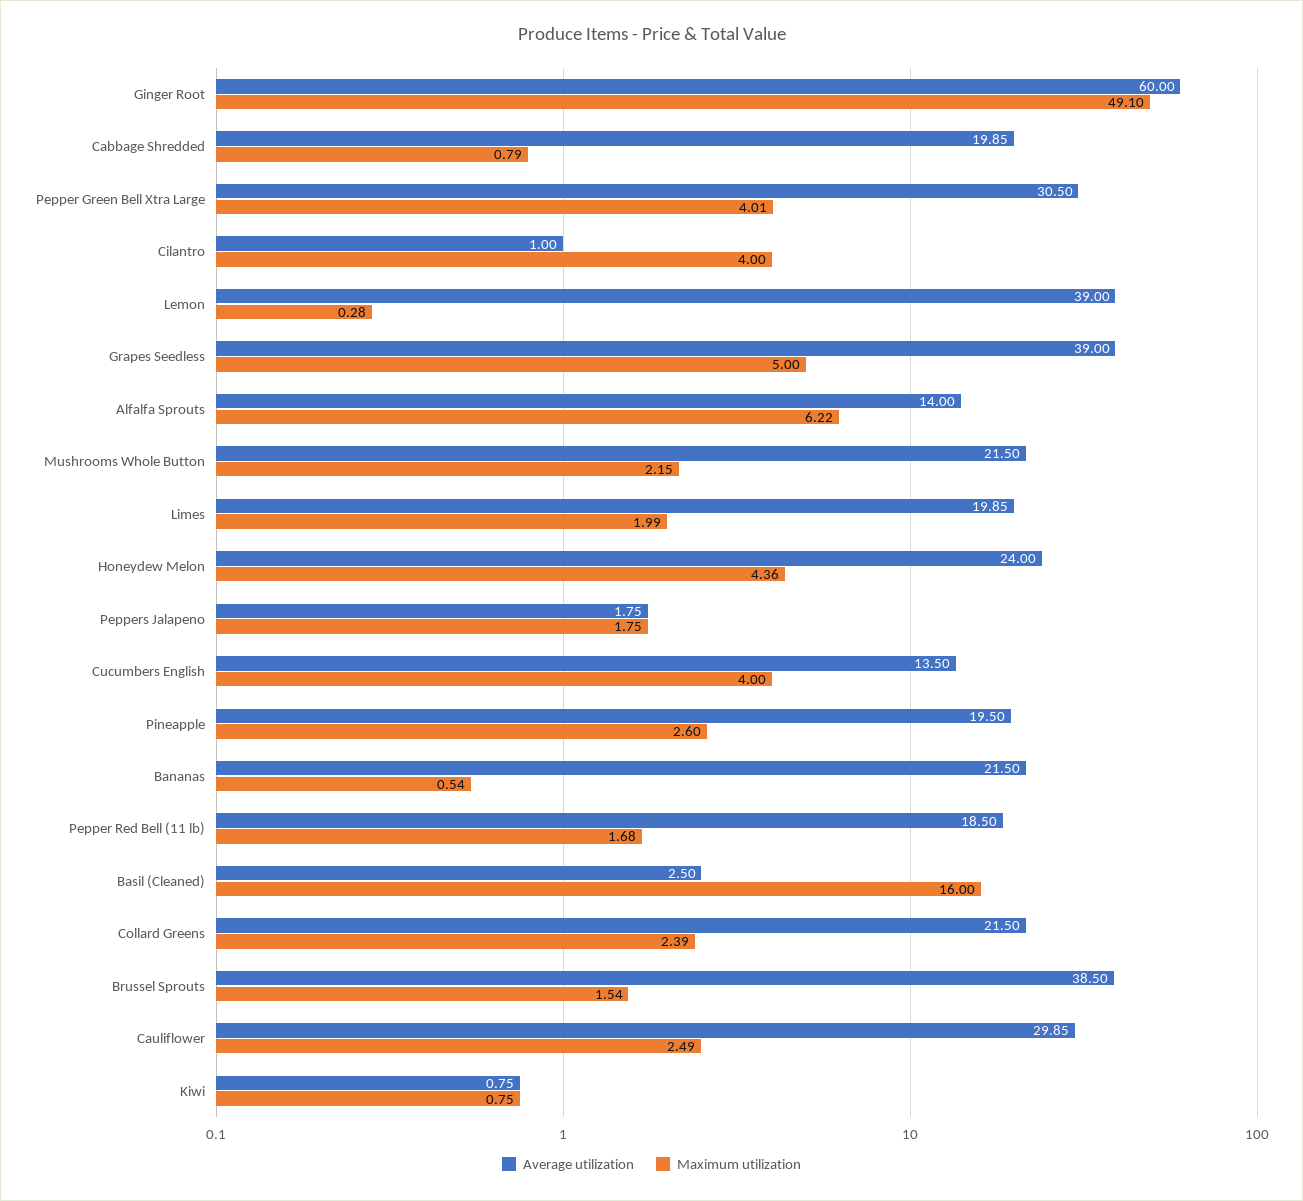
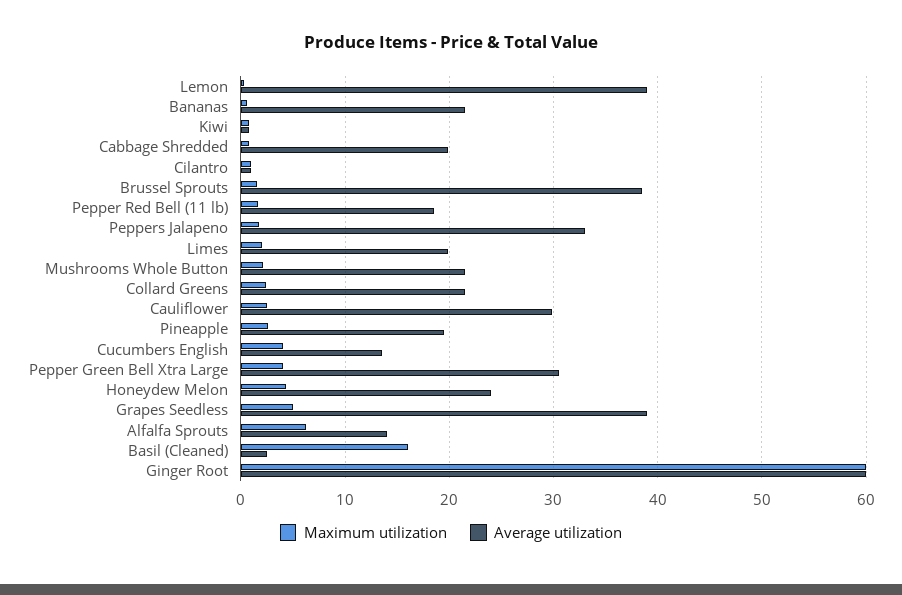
Maximum utilization, Ginger Root: 49.1 -> 60
Maximum utilization, Cilantro: 4 -> 1
Average utilization, Peppers Jalapeno: 1.75 -> 33

